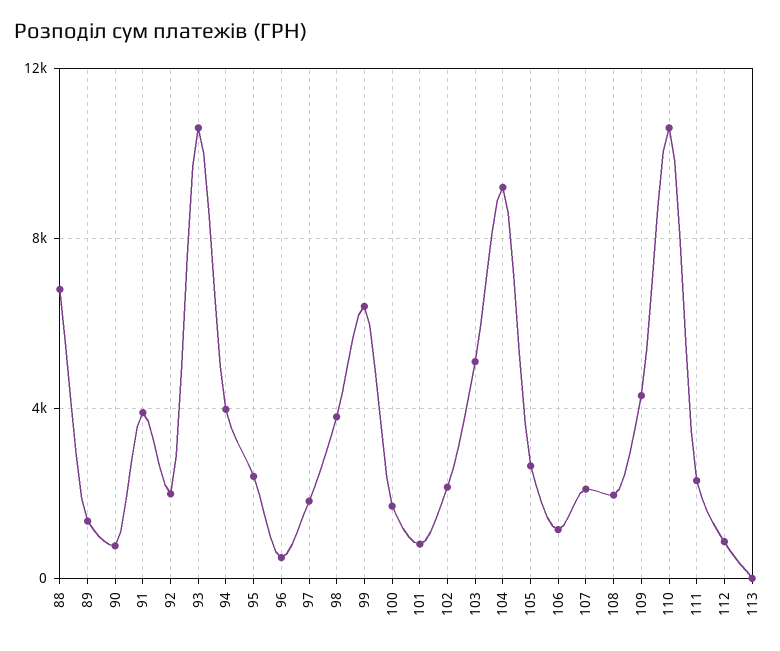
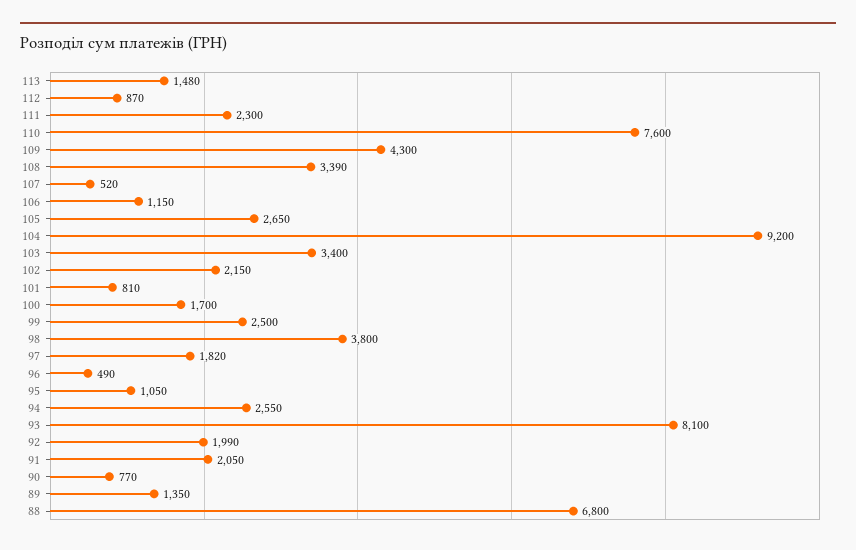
91: 4000 -> 2050
93: 10500 -> 8100
94: 4000 -> 2550
95: 2500 -> 1050
99: 6500 -> 2500
103: 5000 -> 3400
107: 2000 -> 520
108: 2000 -> 3390
110: 10500 -> 7600
113: 0 -> 1480

